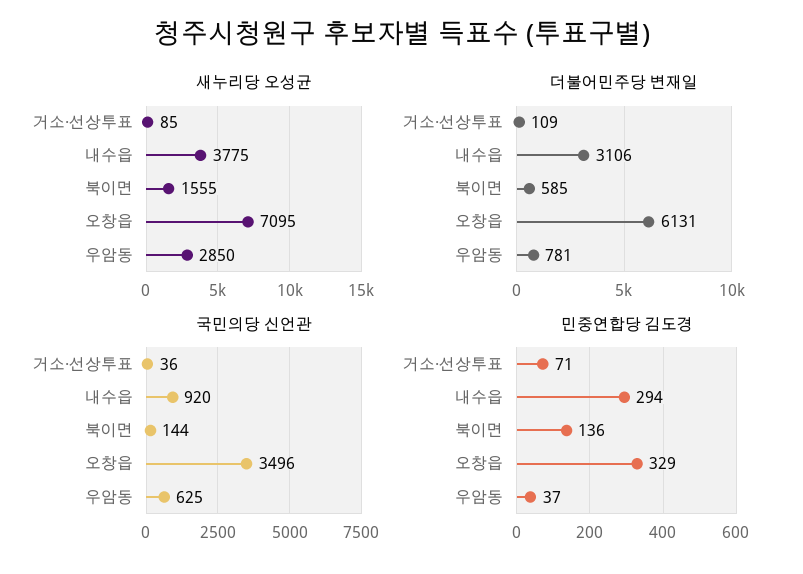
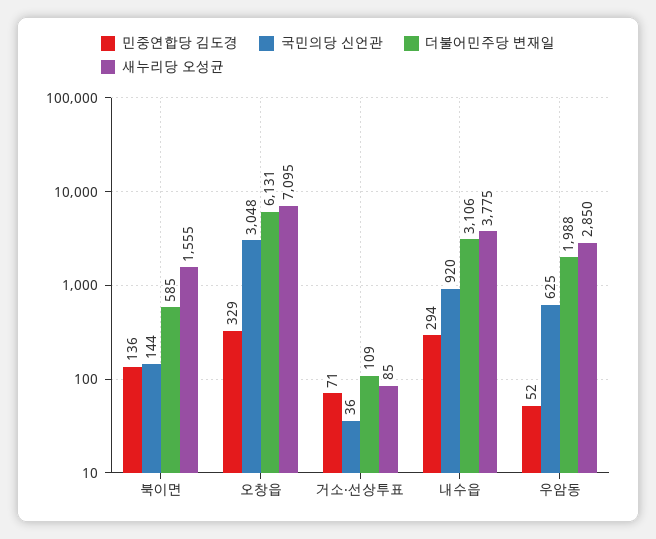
더불어민주당 변재일, 우암동: 781 -> 1988
국민의당 신언관, 오창읍: 3496 -> 3048
민중연합당 김도경, 우암동: 37 -> 52

